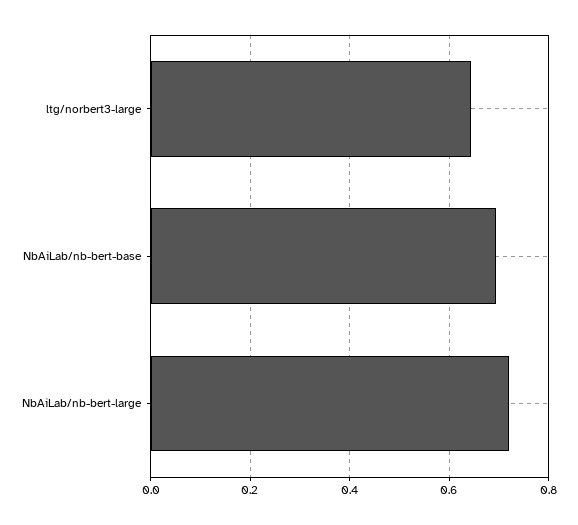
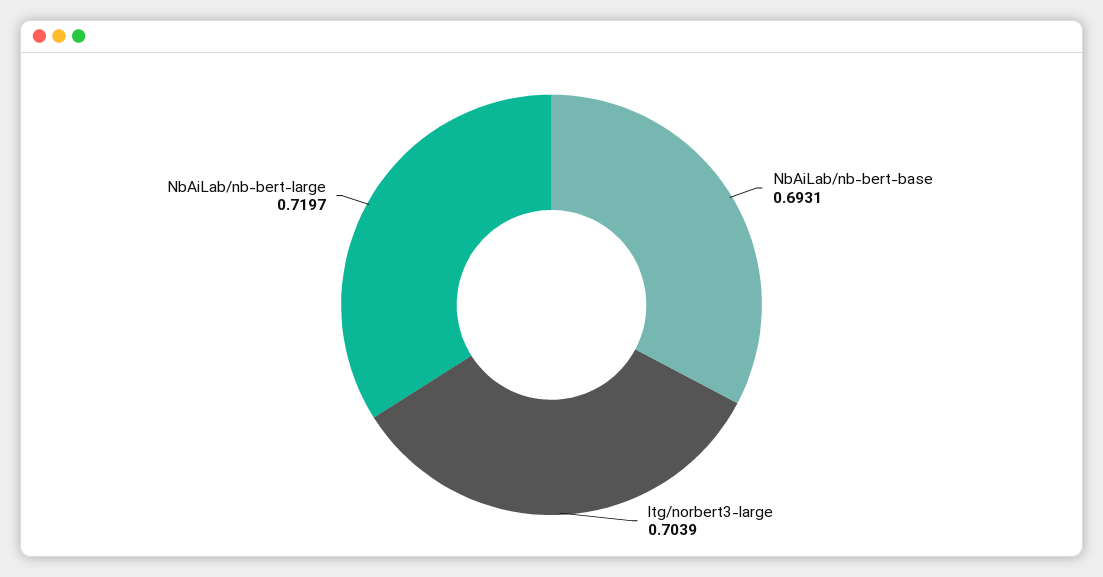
ltg/norbert3-large: 0.64 -> 0.7039

